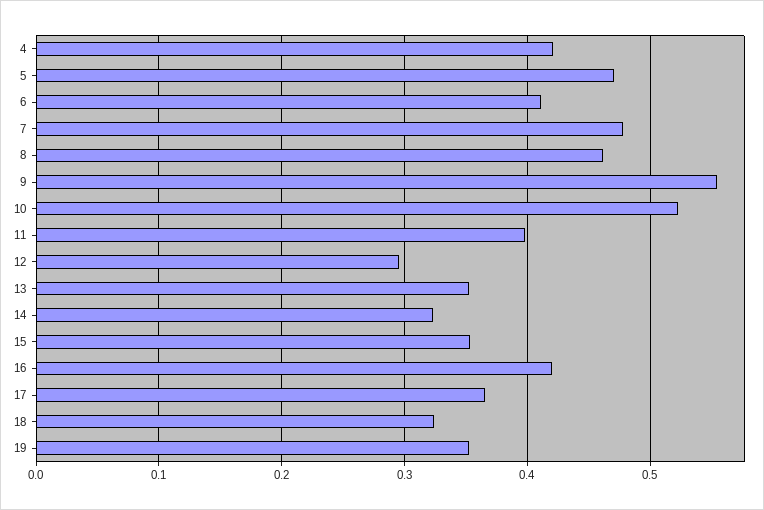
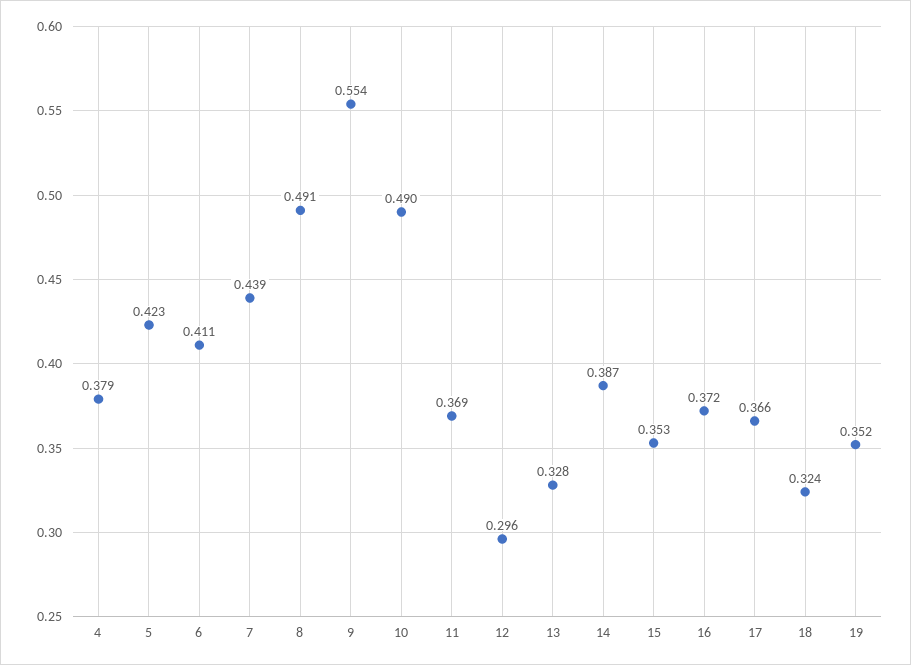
4: 0.42 -> 0.379
5: 0.47 -> 0.423
7: 0.48 -> 0.439
8: 0.46 -> 0.491
10: 0.52 -> 0.49
11: 0.4 -> 0.369
13: 0.35 -> 0.328
14: 0.32 -> 0.387
16: 0.42 -> 0.372

